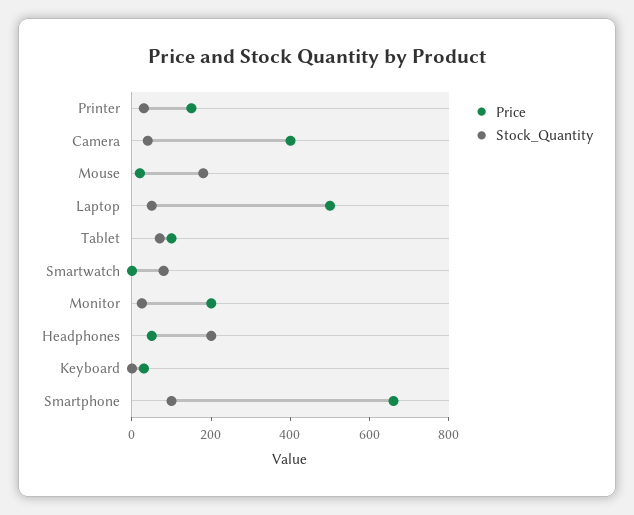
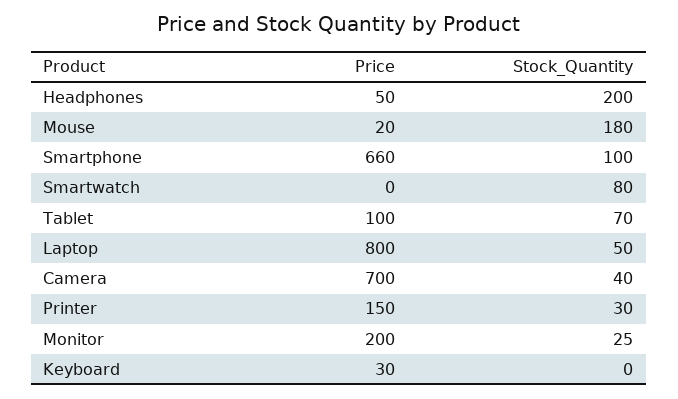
Price, Camera: 400 -> 700
Price, Laptop: 500 -> 800

